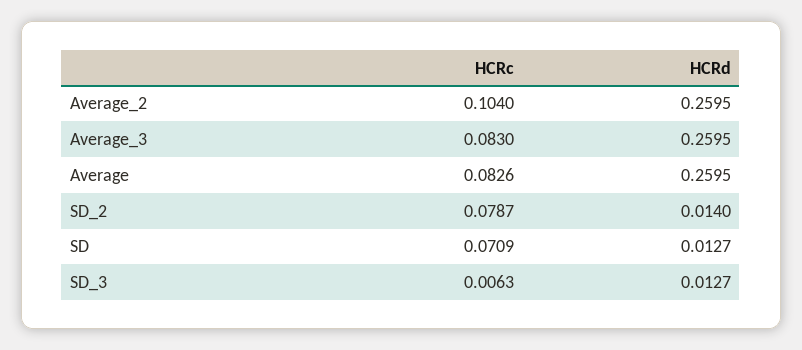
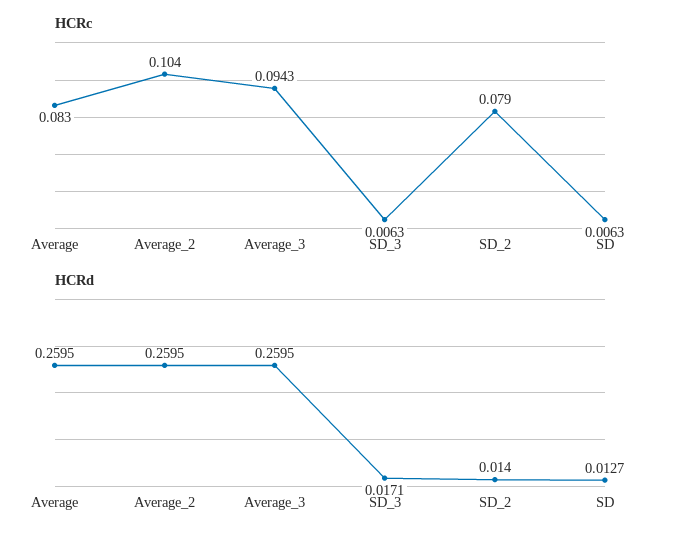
HCRc, Average_3: 0.083 -> 0.0943
HCRc, Average: 0.0826 -> 0.083
HCRc, SD_2: 0.0787 -> 0.079
HCRc, SD: 0.0709 -> 0.0063
HCRd, SD_3: 0.0127 -> 0.0171

